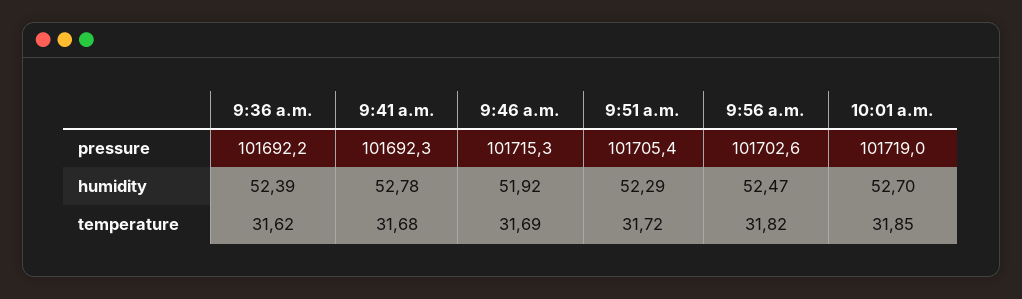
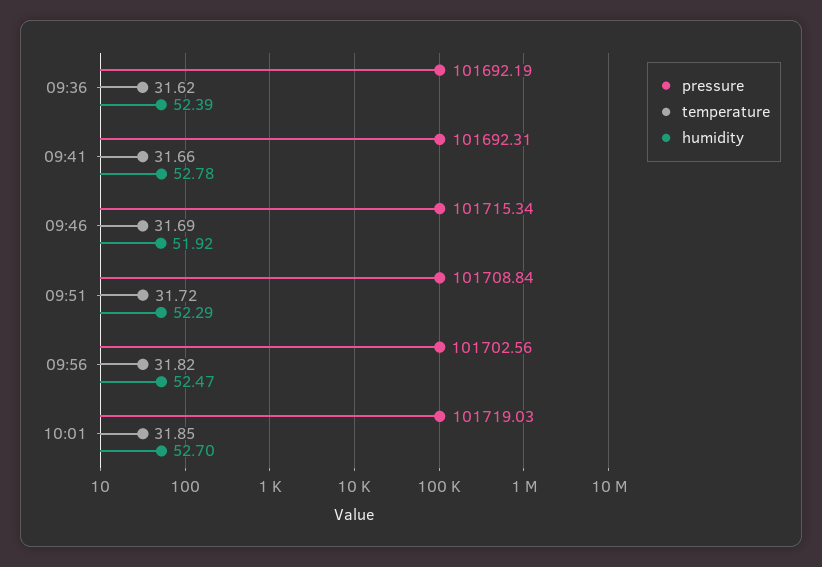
pressure, 9:51 a.m.: 101705.4 -> 101708.84
temperature, 9:41 a.m.: 31.68 -> 31.66

